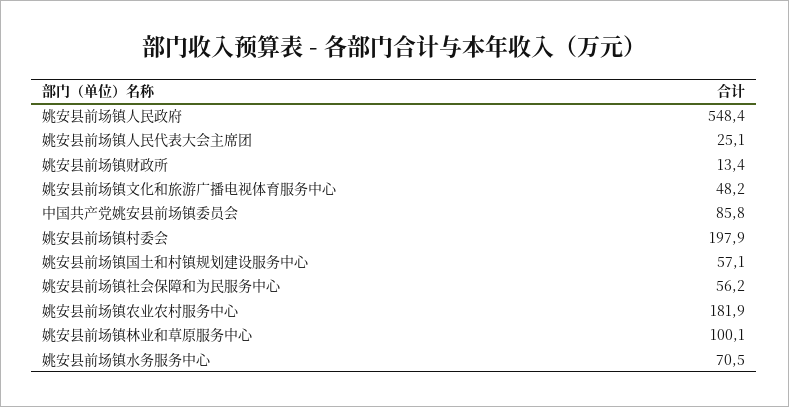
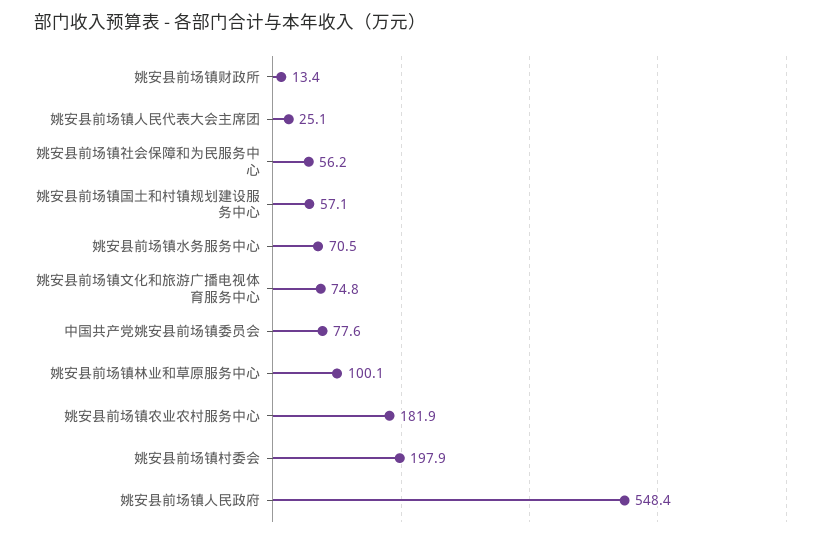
姚安县前场镇文化和旅游广播电视体育服务中心: 48.2 -> 74.8
中国共产党姚安县前场镇委员会: 85.8 -> 77.6

